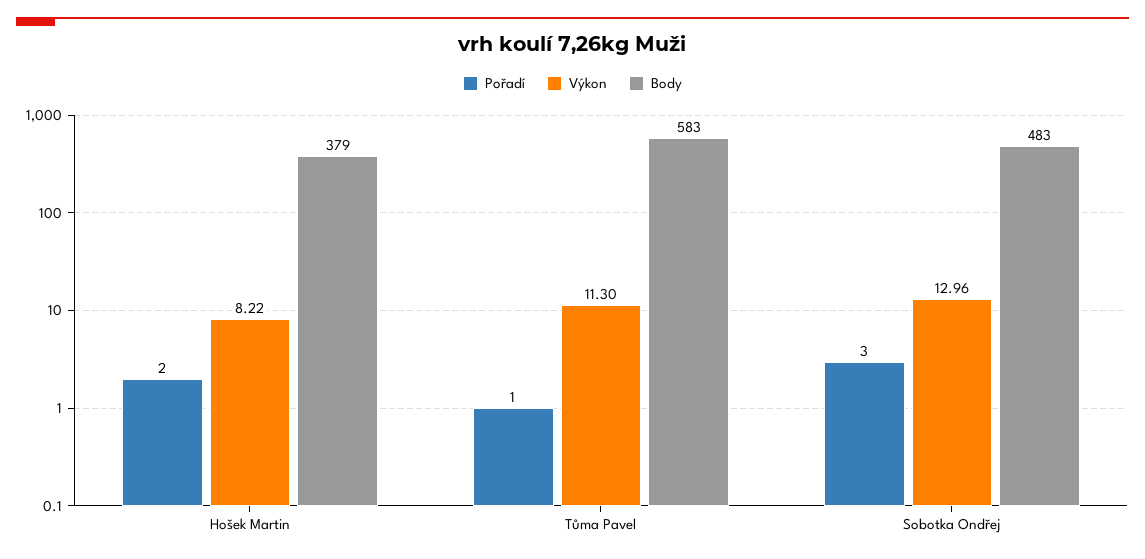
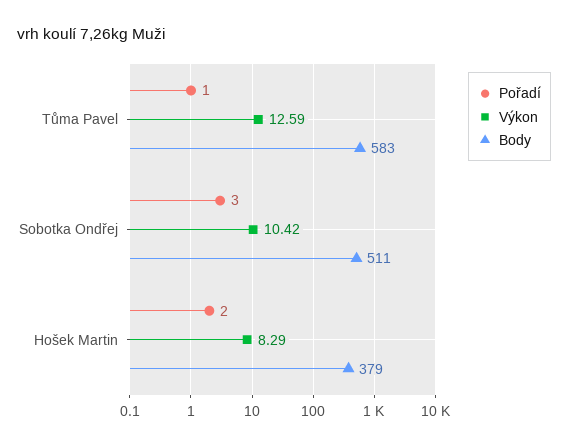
Výkon, Hošek Martin: 8.22 -> 8.29
Výkon, Tůma Pavel: 11.3 -> 12.59
Výkon, Sobotka Ondřej: 12.96 -> 10.42
Body, Sobotka Ondřej: 483 -> 511

